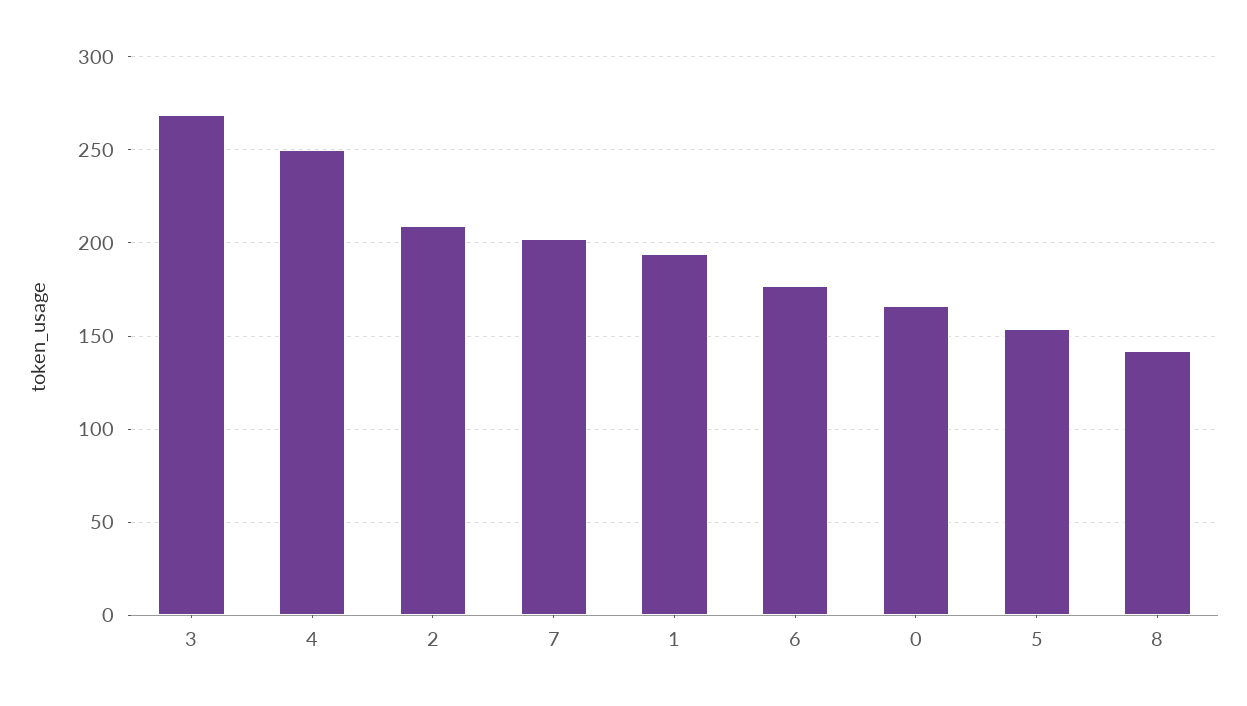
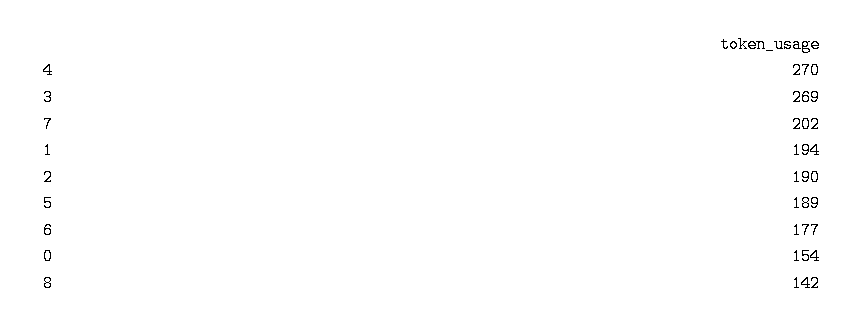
4: 250 -> 270
2: 210 -> 190
0: 165 -> 154
5: 155 -> 189

